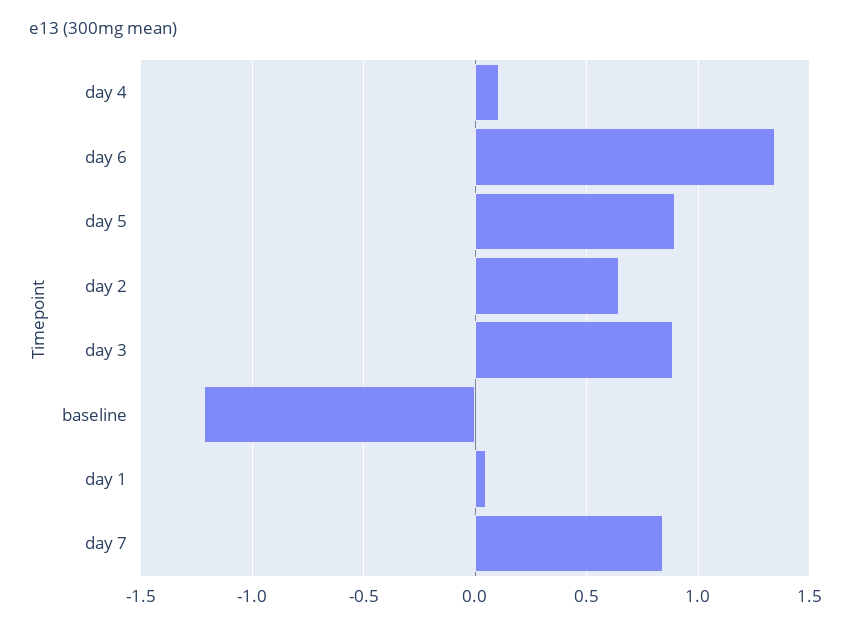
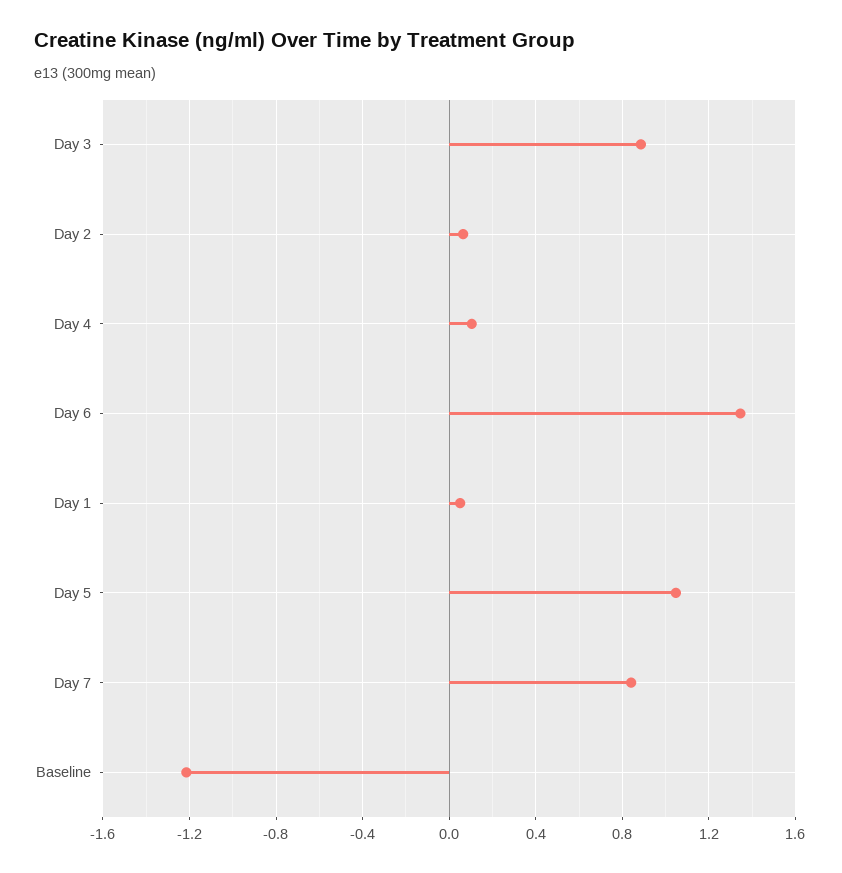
day 5: 0.9 -> 1.05
day 2: 0.65 -> 0.05

